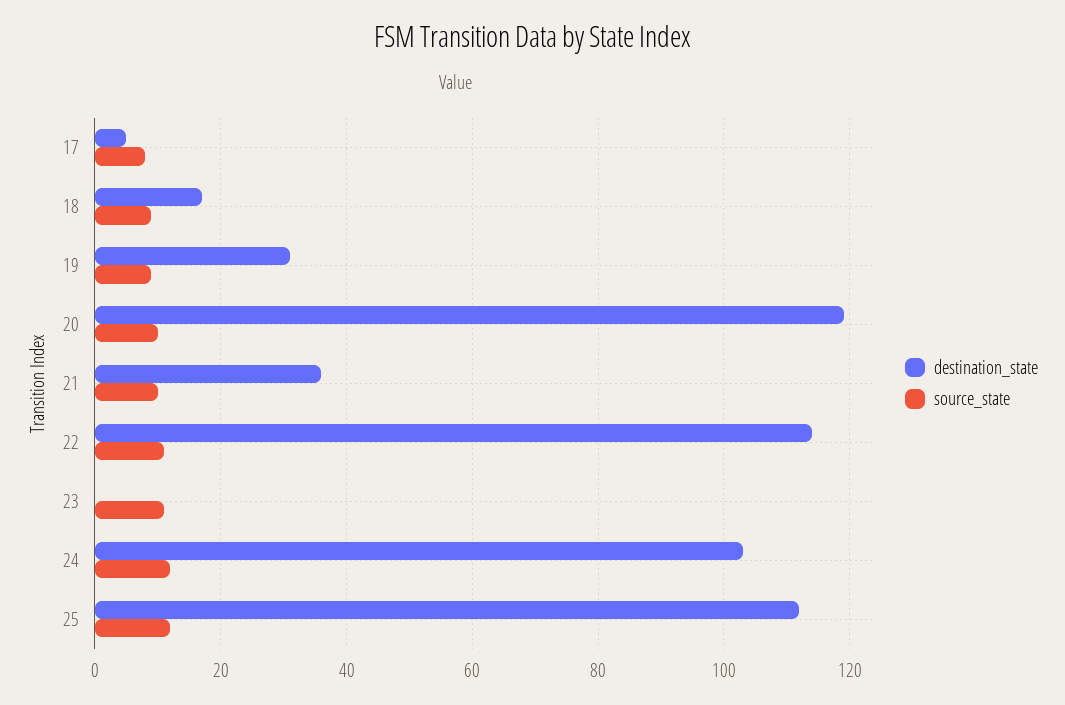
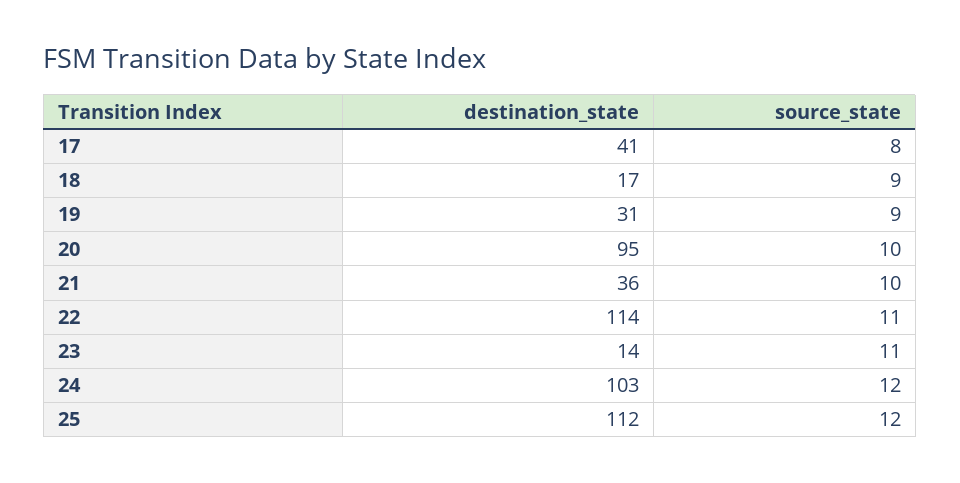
destination_state, 17: 5 -> 41
destination_state, 20: 120 -> 95
destination_state, 23: 0 -> 14

